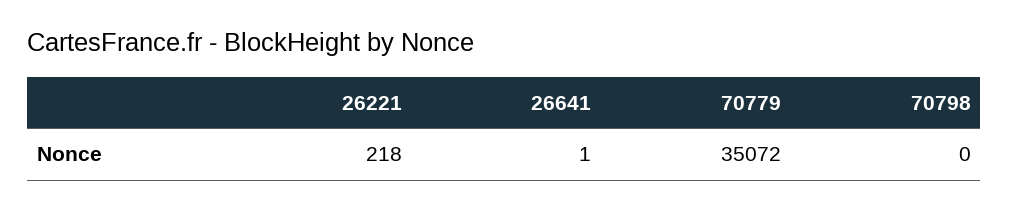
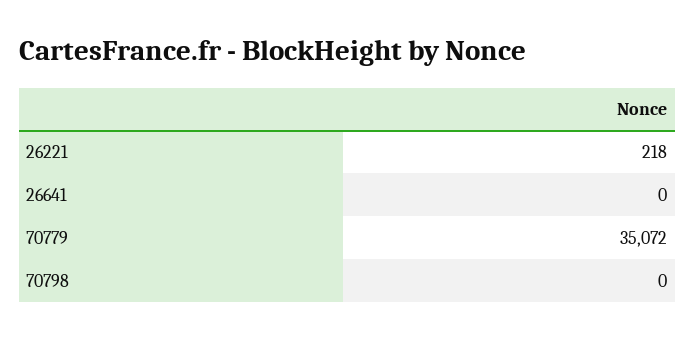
26641: 1 -> 0

